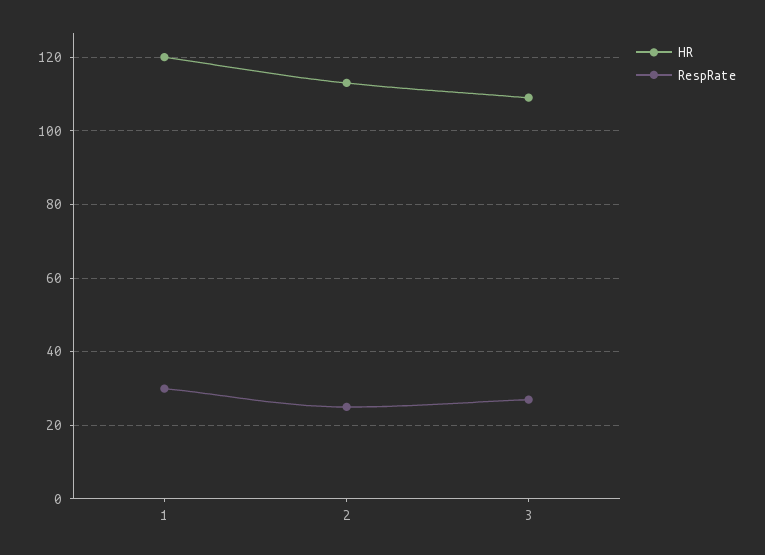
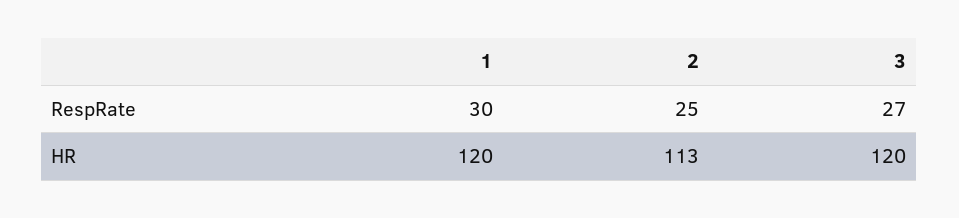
HR, 3: 110 -> 120

